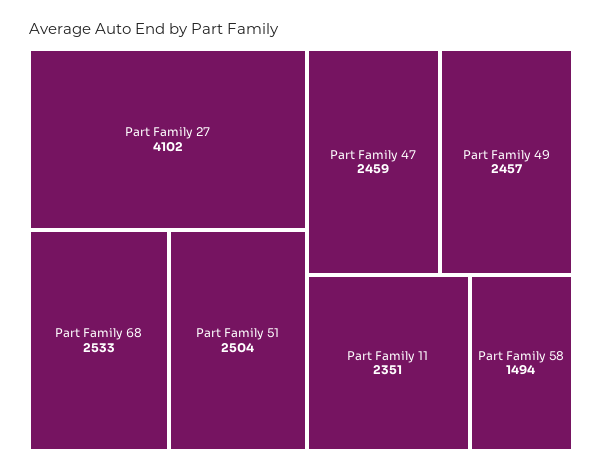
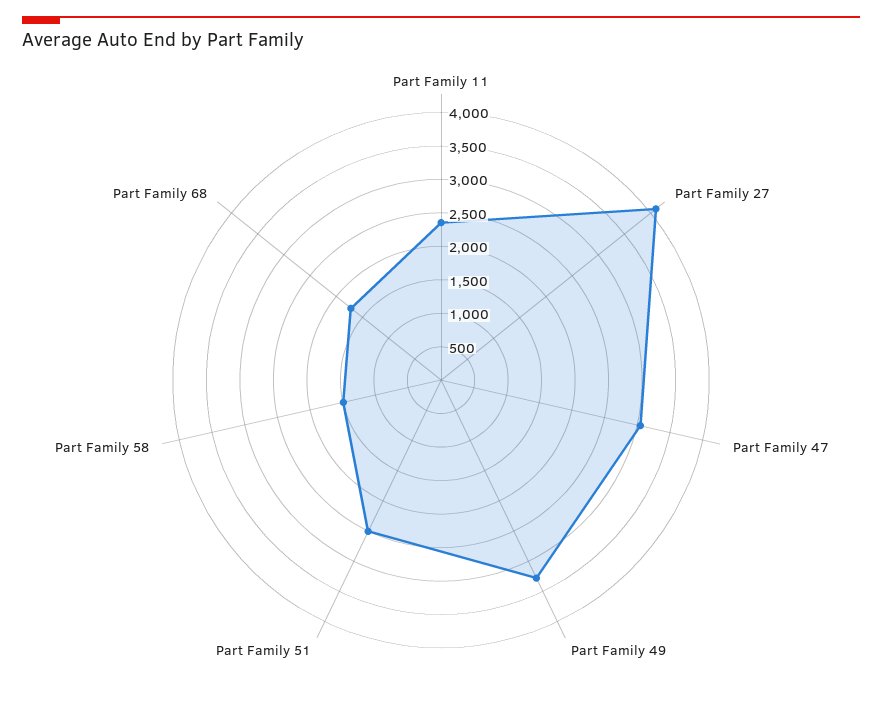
Part Family 68: 2533 -> 1750
Part Family 47: 2459 -> 3000
Part Family 49: 2457 -> 3250

